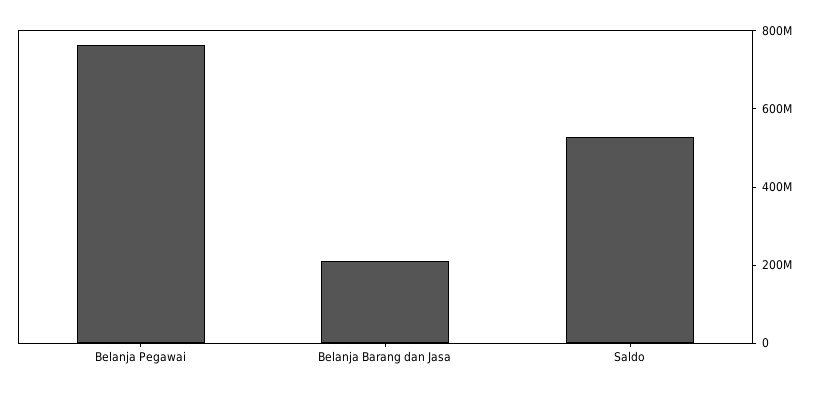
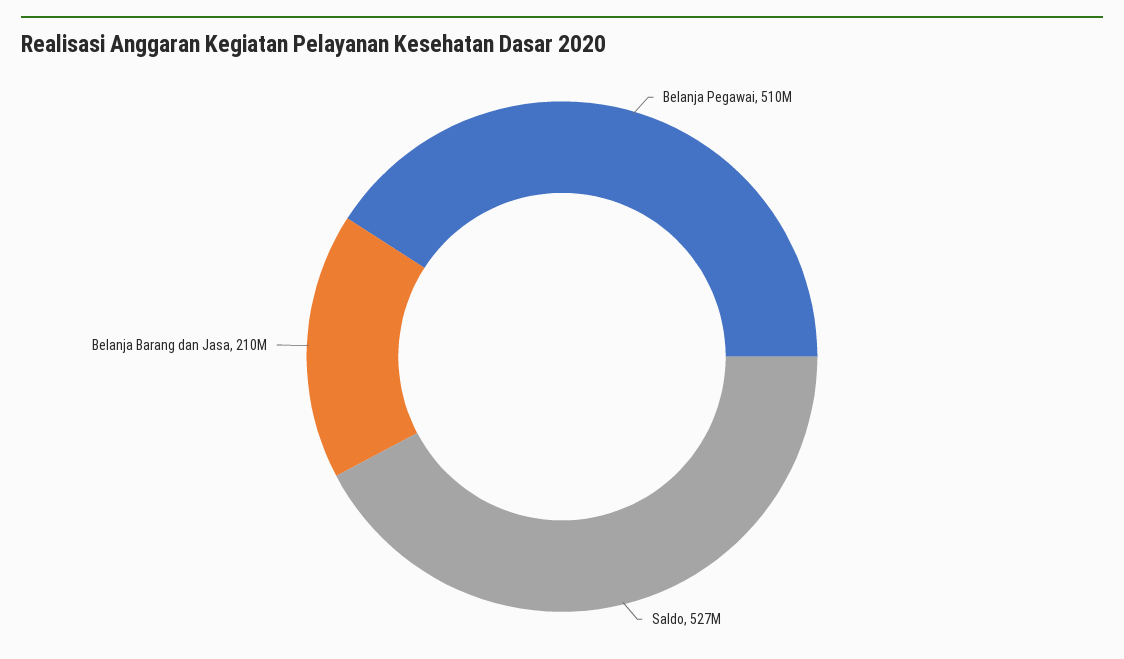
Belanja Pegawai: 750000000 -> 510000000

